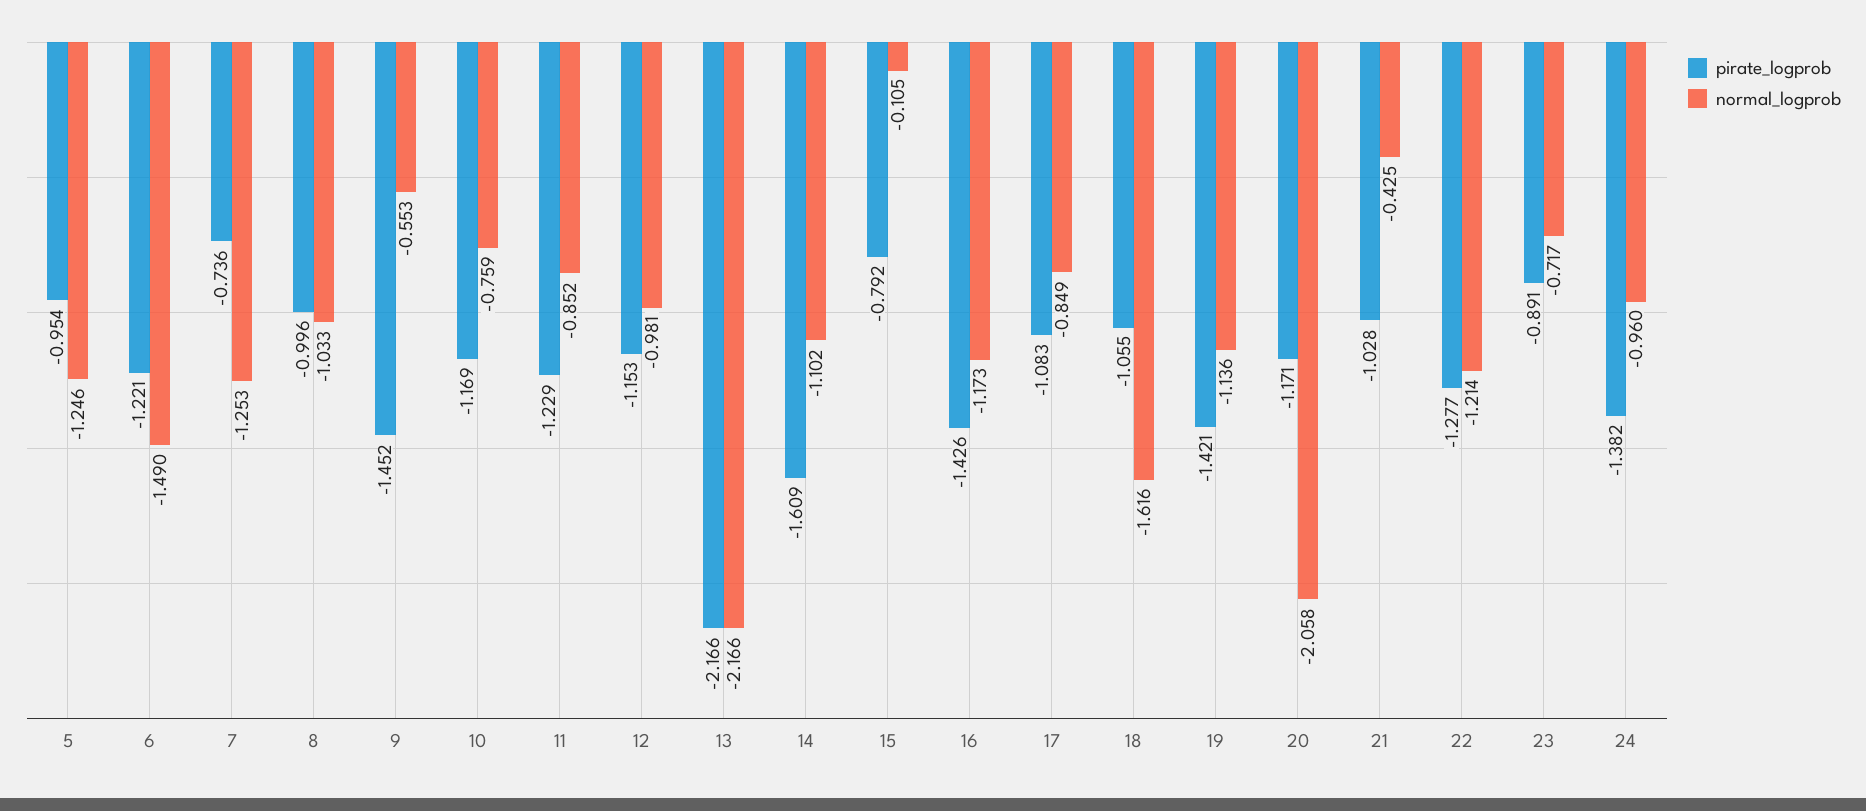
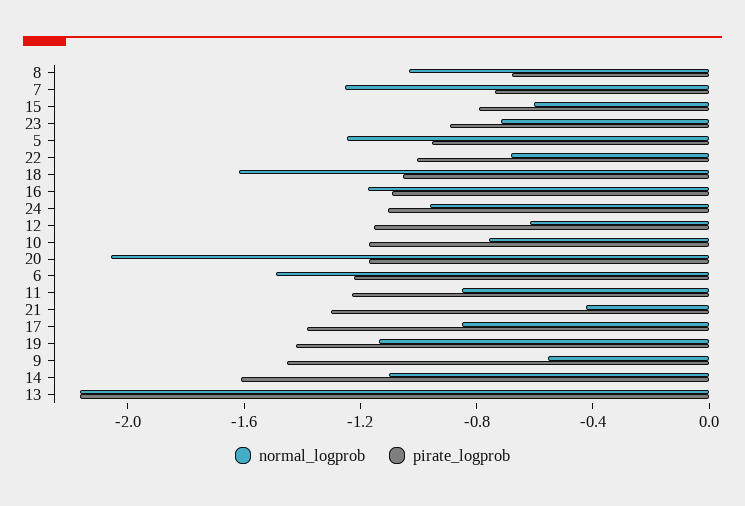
pirate_logprob, 8: -0.996 -> -0.7
normal_logprob, 12: -0.981 -> -0.6
normal_logprob, 15: -0.105 -> -0.6
pirate_logprob, 16: -1.426 -> -1.1
pirate_logprob, 17: -1.083 -> -1.4
pirate_logprob, 21: -1.028 -> -1.3
pirate_logprob, 22: -1.277 -> -1
normal_logprob, 22: -1.214 -> -0.7
pirate_logprob, 24: -1.382 -> -1.1

